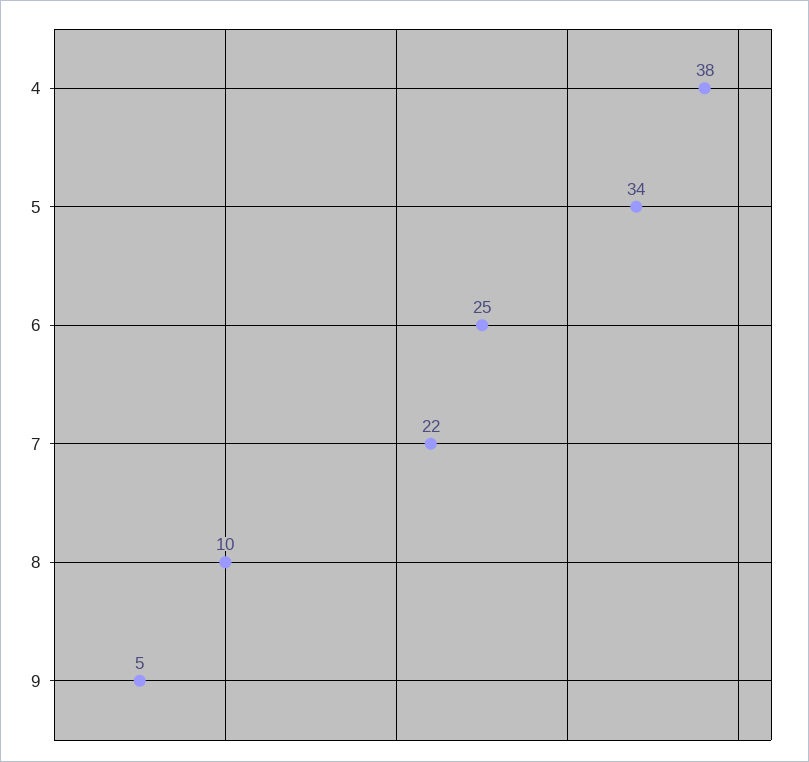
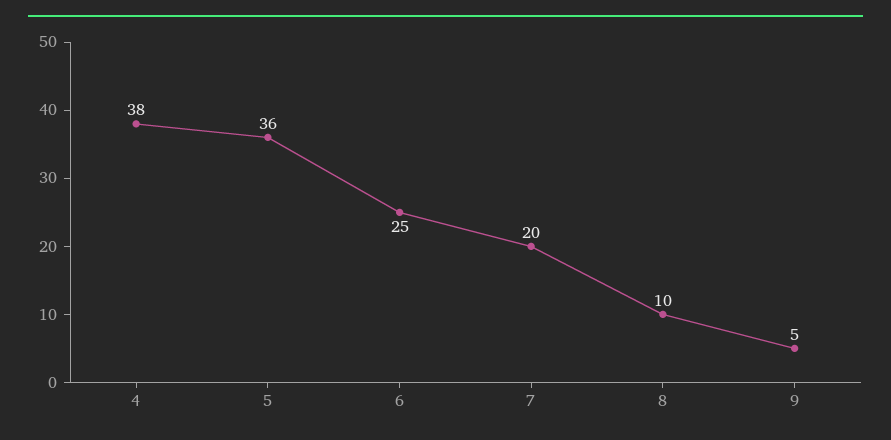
5: 34 -> 36
7: 22 -> 20

